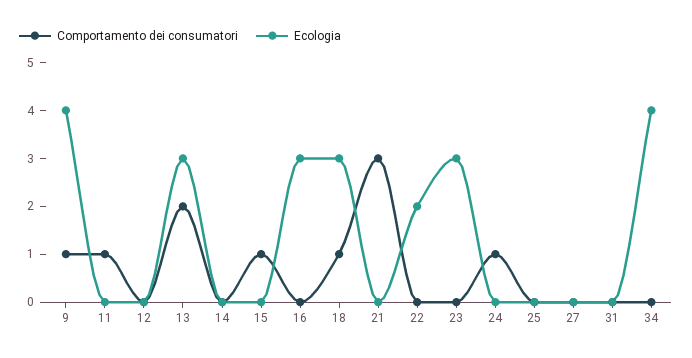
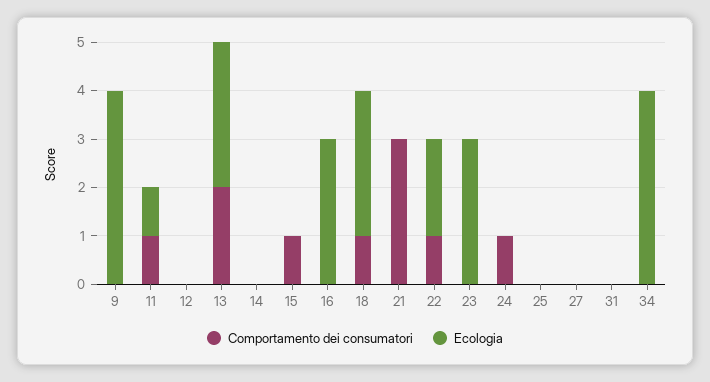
Comportamento dei consumatori, 9: 1 -> 0
Ecologia, 11: 0 -> 1
Comportamento dei consumatori, 22: 0 -> 1

